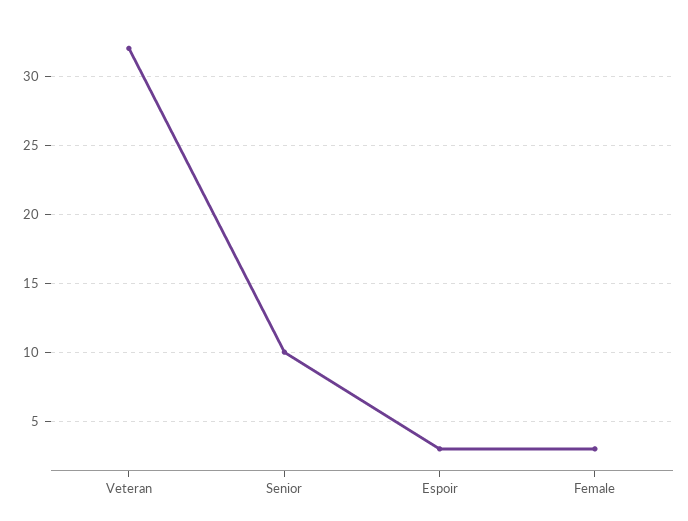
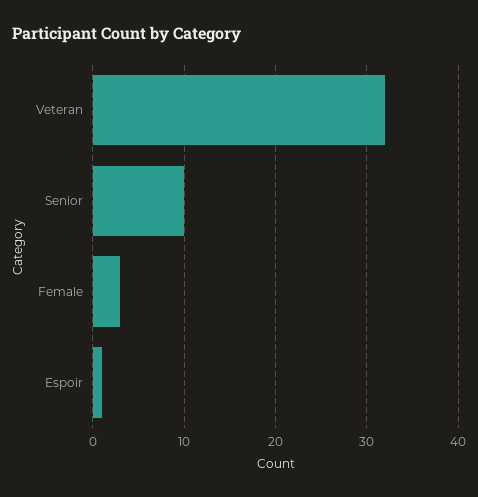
Espoir: 3 -> 1

